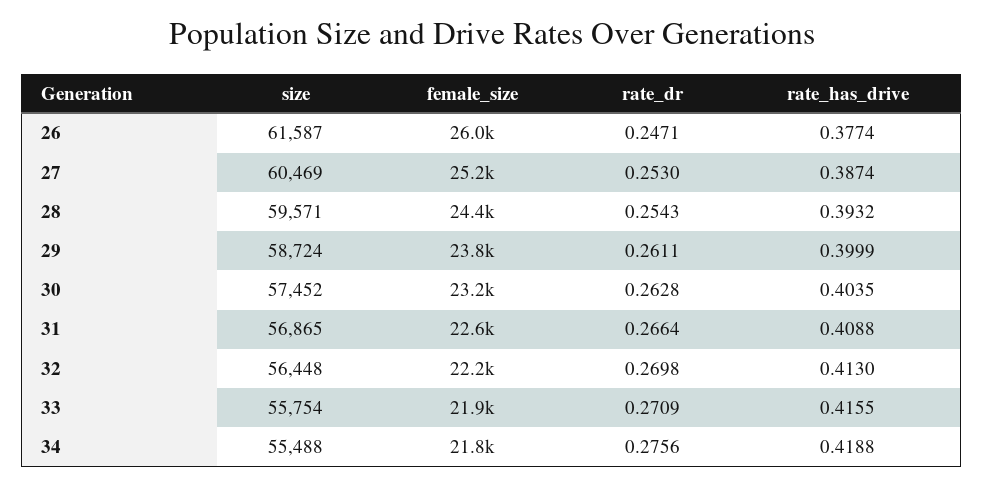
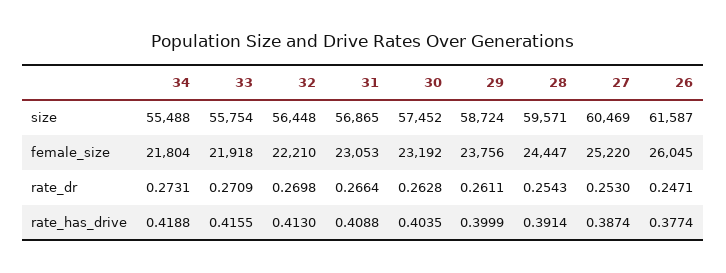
rate_has_drive, 28: 0.3932 -> 0.3914
female_size, 31: 22600 -> 23053
rate_dr, 34: 0.2756 -> 0.2731

